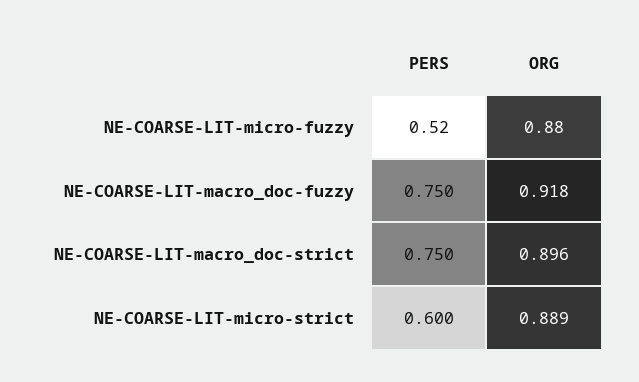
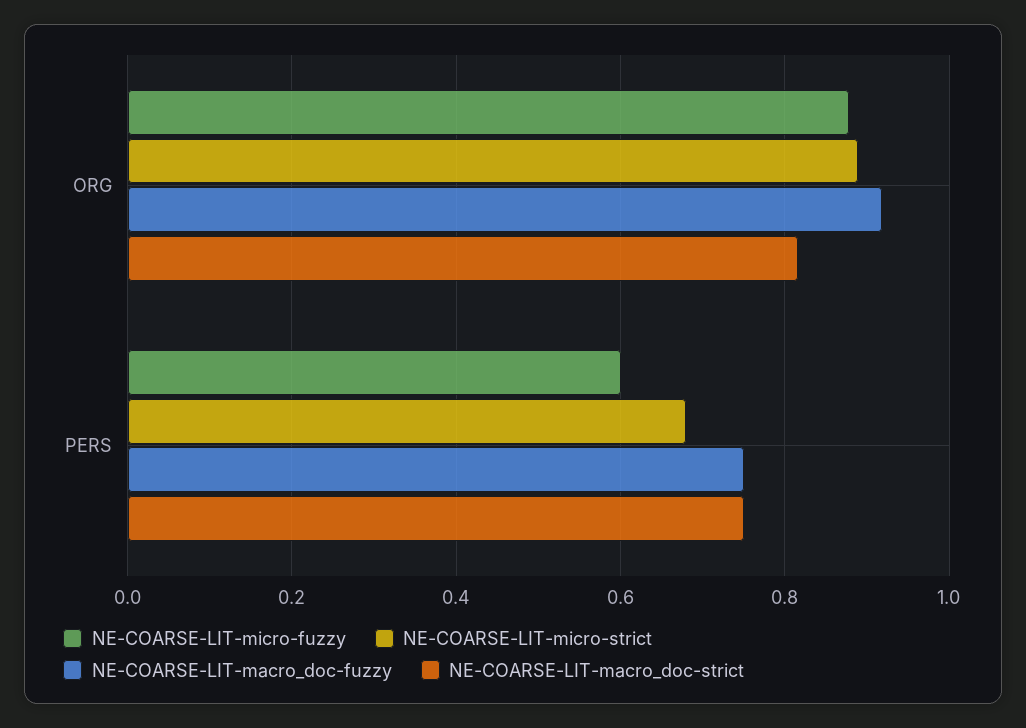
NE-COARSE-LIT-micro-fuzzy, PERS: 0.52 -> 0.6
NE-COARSE-LIT-macro_doc-strict, ORG: 0.896 -> 0.82
NE-COARSE-LIT-micro-strict, PERS: 0.6 -> 0.68

